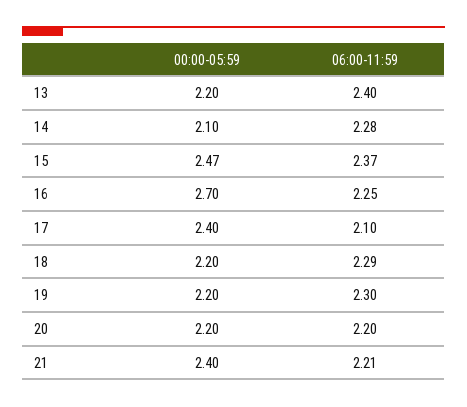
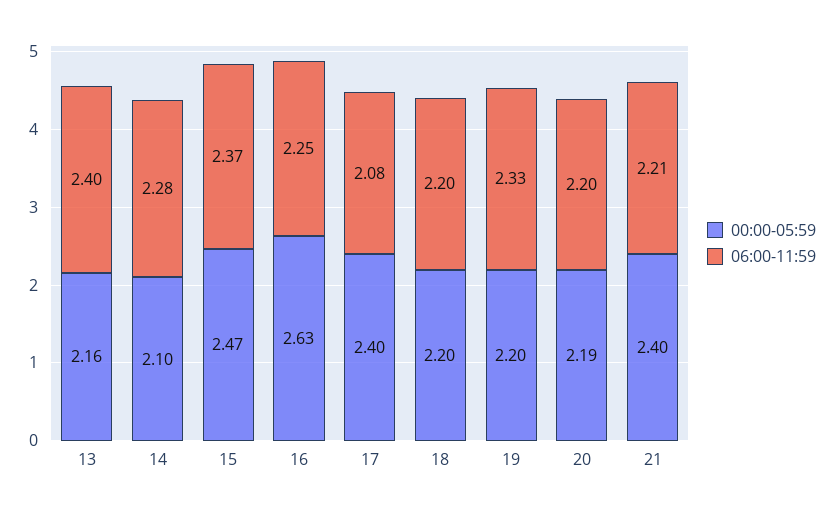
00:00-05:59, 13: 2.2 -> 2.16
00:00-05:59, 16: 2.7 -> 2.63
06:00-11:59, 17: 2.1 -> 2.08
06:00-11:59, 18: 2.29 -> 2.2
06:00-11:59, 19: 2.3 -> 2.33
00:00-05:59, 20: 2.2 -> 2.19

